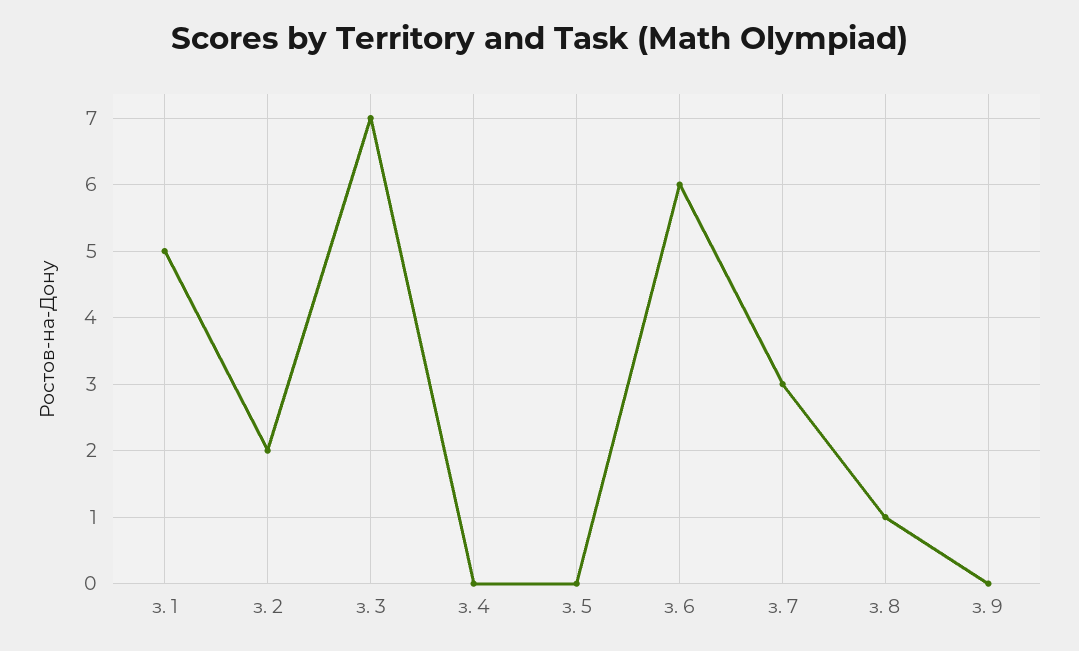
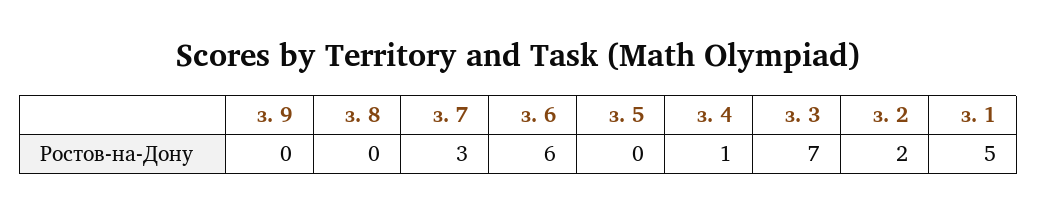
з. 4: 0 -> 1
з. 8: 1 -> 0

